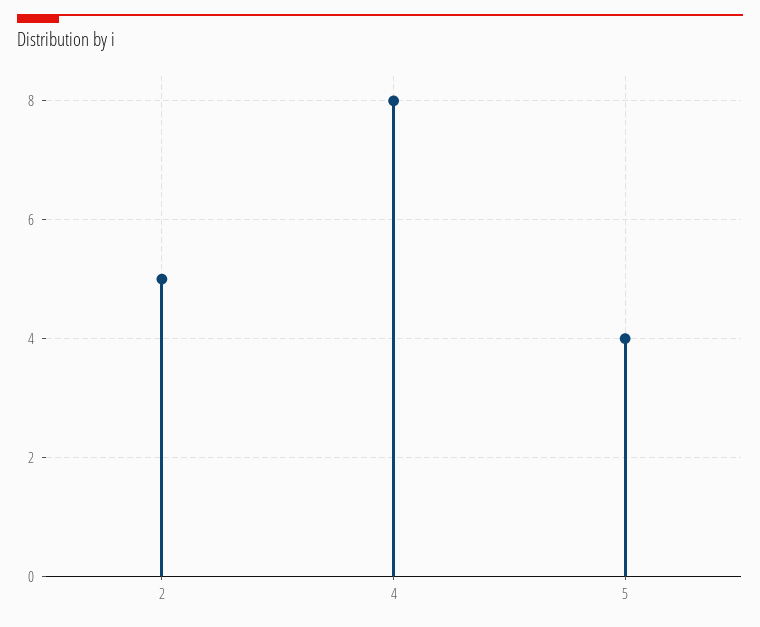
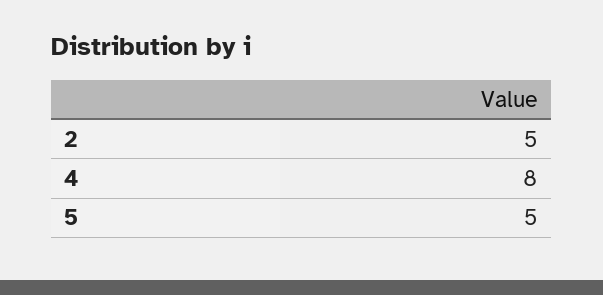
5: 4 -> 5

